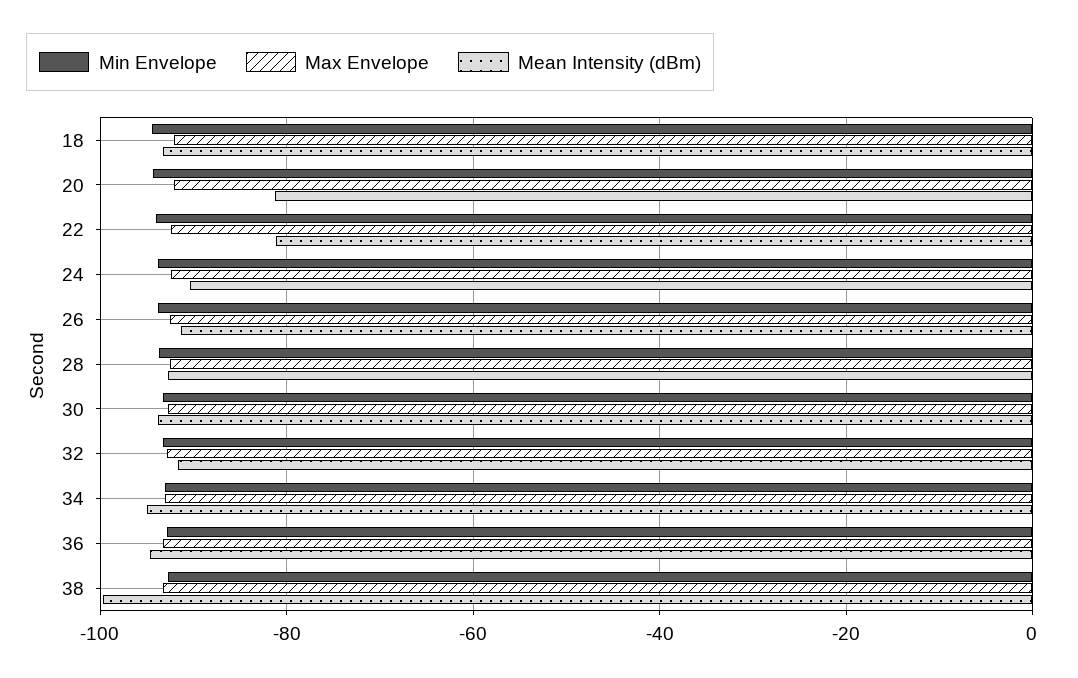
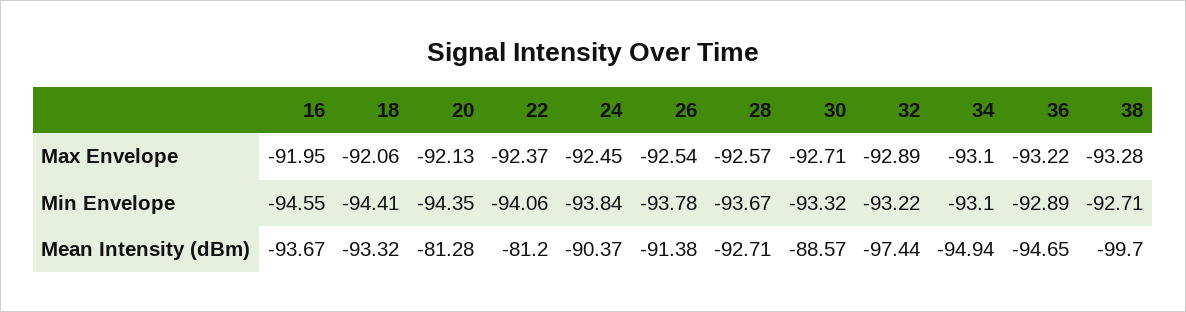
Mean Intensity (dBm), 30: -94 -> -88.57
Mean Intensity (dBm), 32: -92 -> -97.44
Max Envelope, 16: none -> -91.95
Min Envelope, 16: none -> -94.55
Mean Intensity (dBm), 16: none -> -93.67

